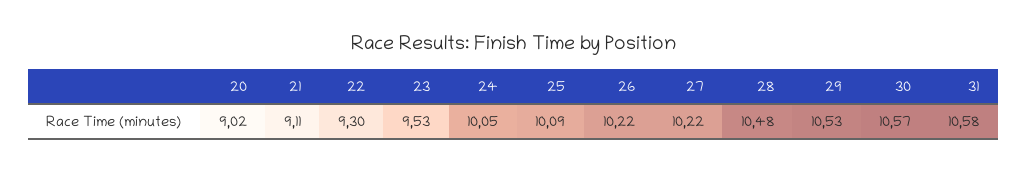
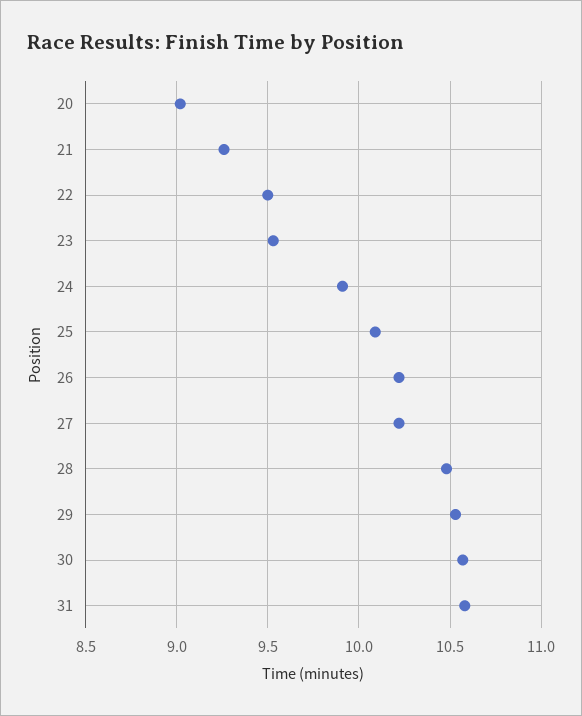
21: 9.11 -> 9.25
22: 9.3 -> 9.5
24: 10.05 -> 9.9

